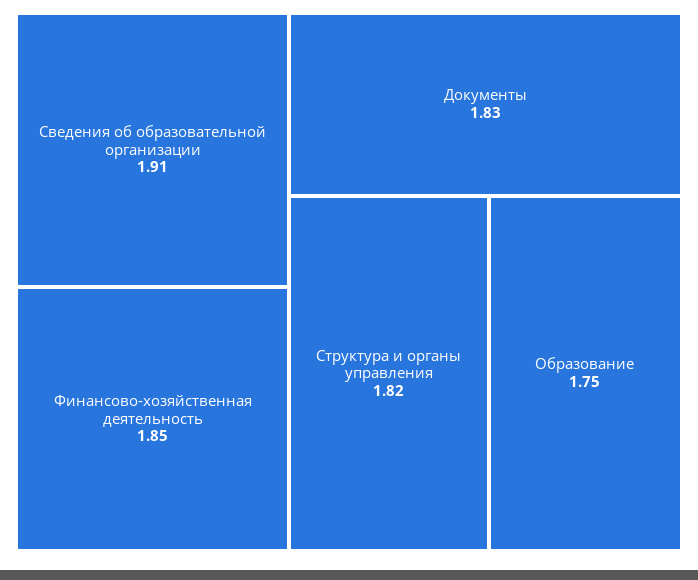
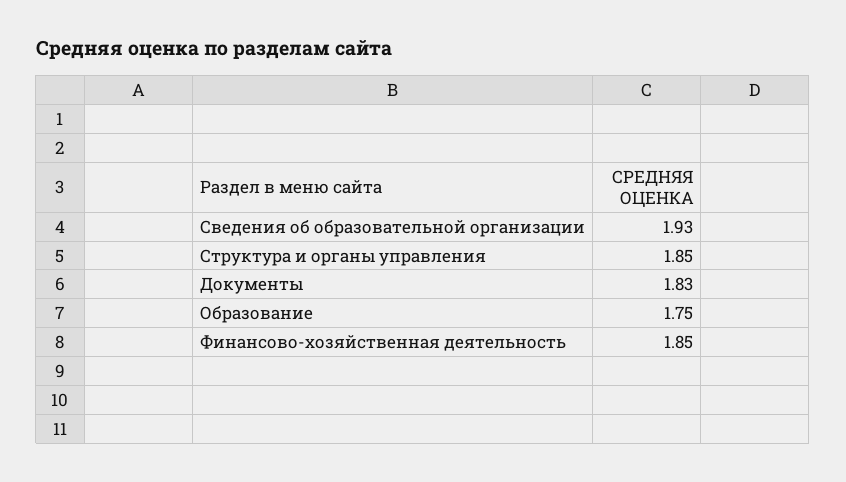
Сведения об образовательной организации: 1.91 -> 1.93
Структура и органы управления: 1.82 -> 1.85

